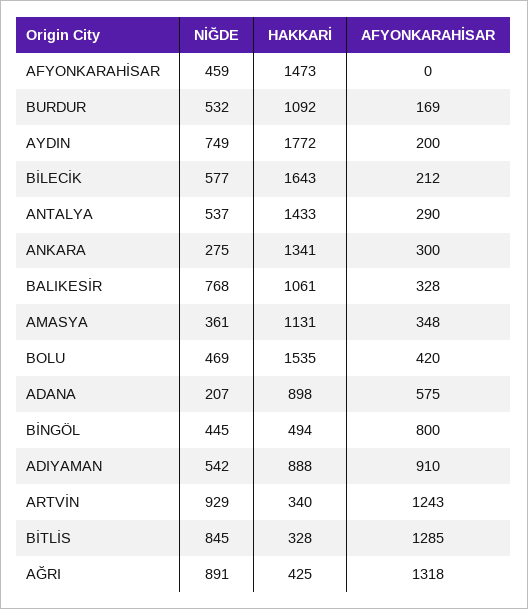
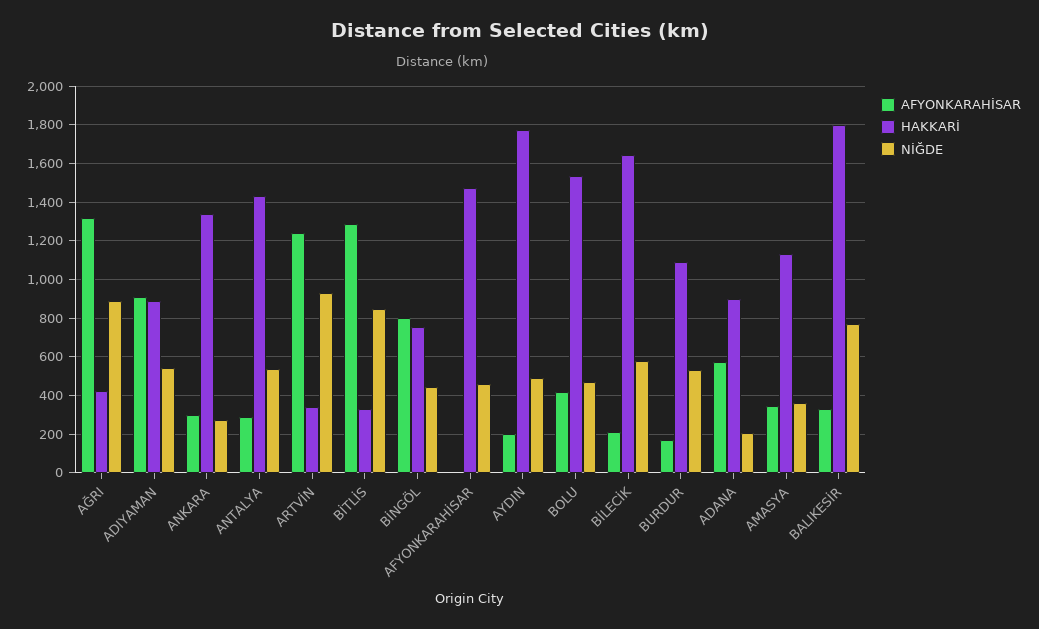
NİĞDE, AYDIN: 749 -> 500
HAKKARİ, BALIKESİR: 1061 -> 1800
HAKKARİ, BİNGÖL: 494 -> 750

